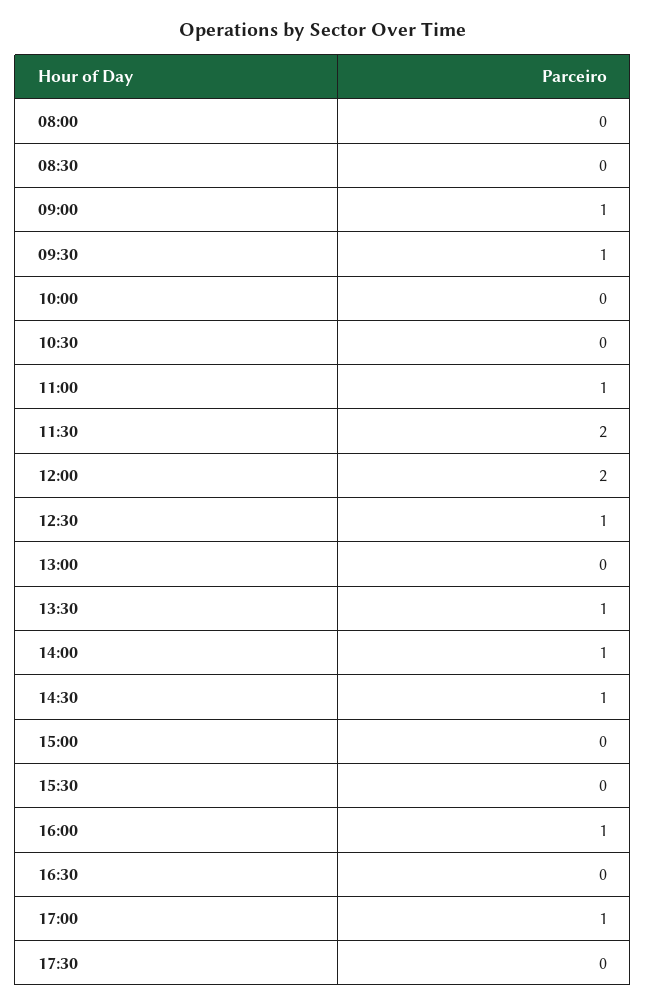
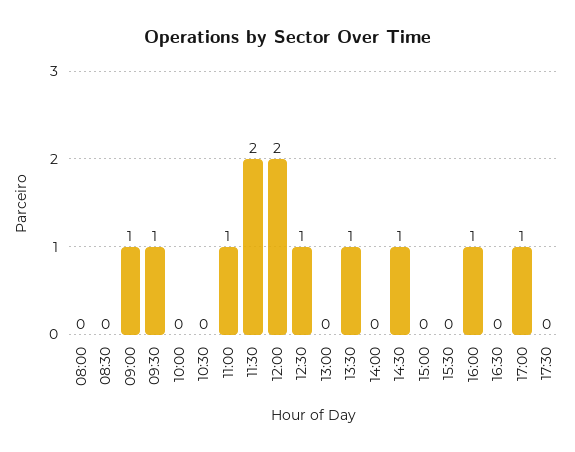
14:00: 1 -> 0

